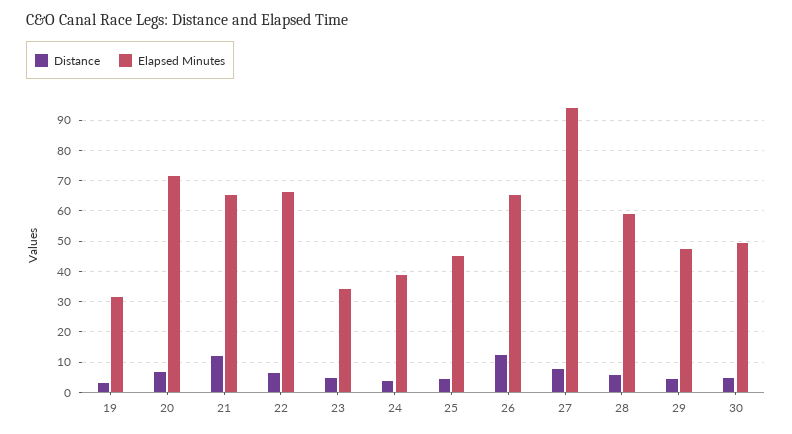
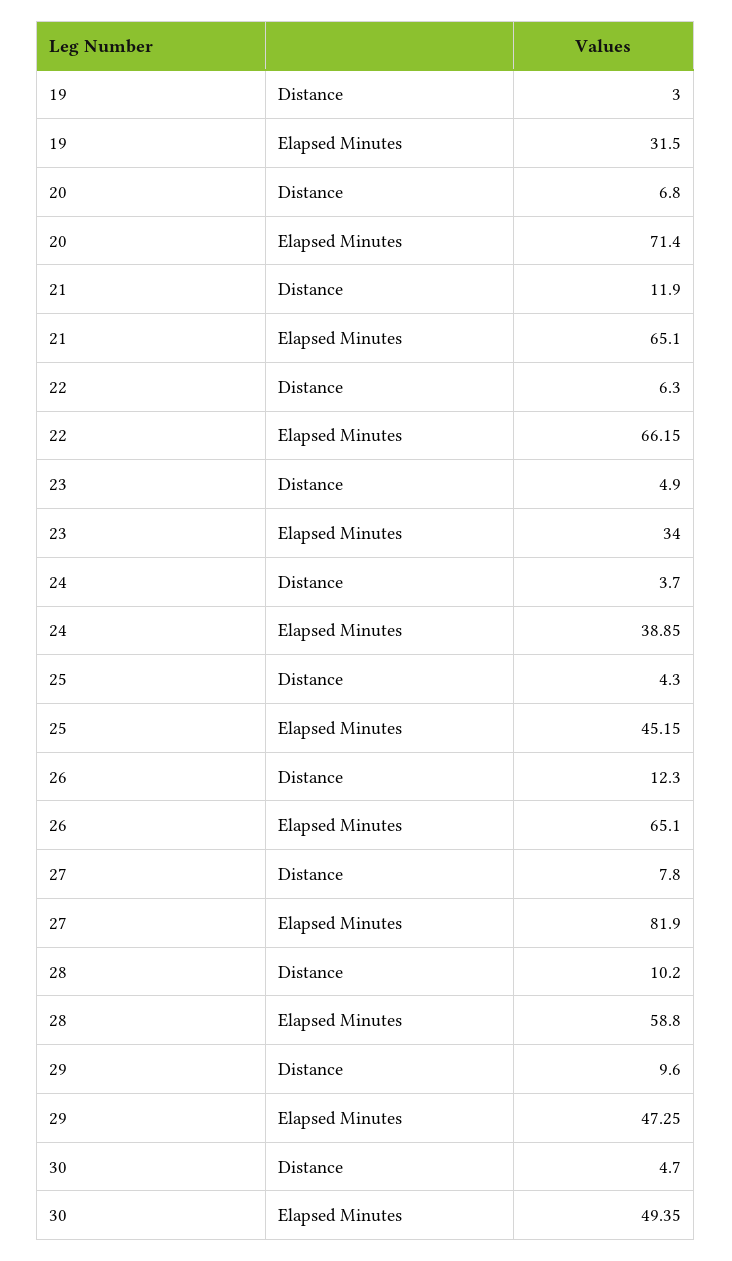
Elapsed Minutes, 27: 94 -> 81.9
Distance, 28: 6 -> 10.2
Distance, 29: 4 -> 9.6

